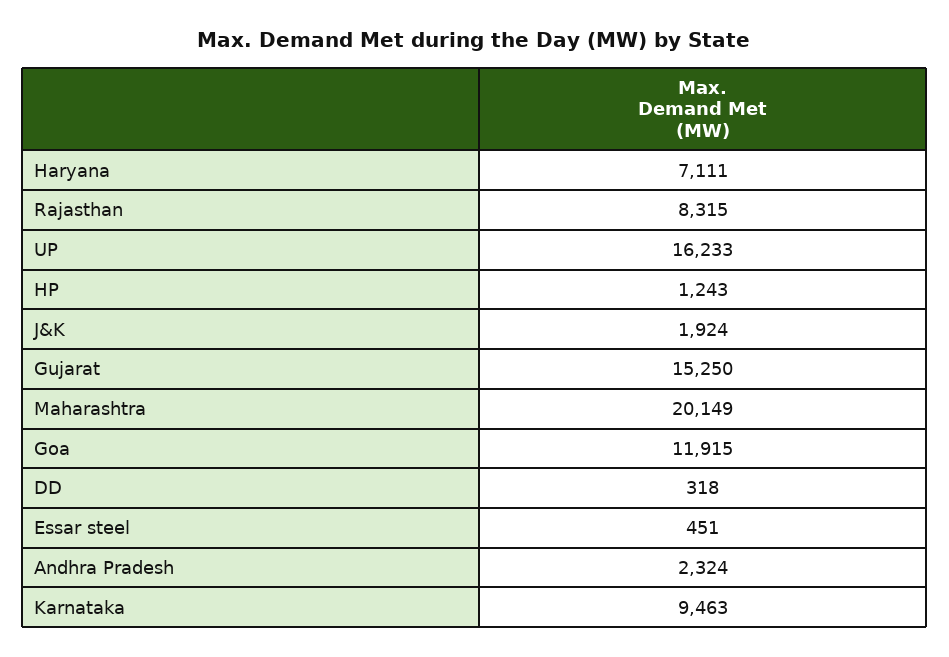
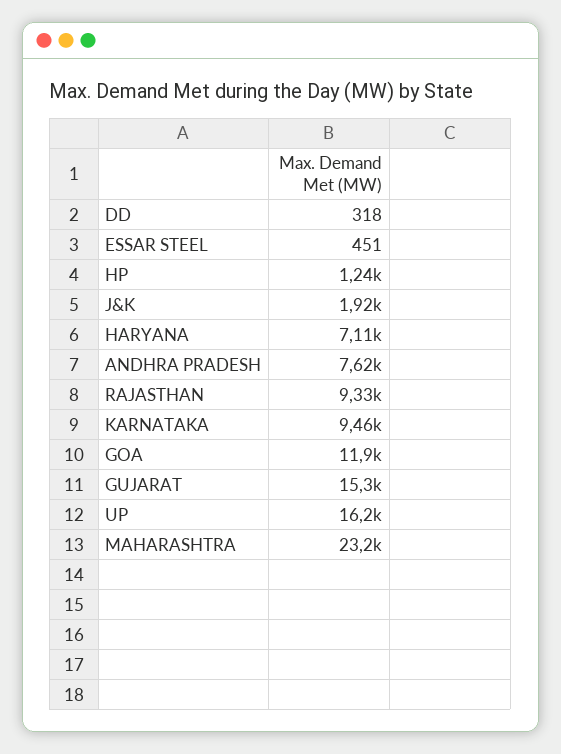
Rajasthan: 8315 -> 9330
Maharashtra: 20149 -> 23200
Andhra Pradesh: 2324 -> 7620

